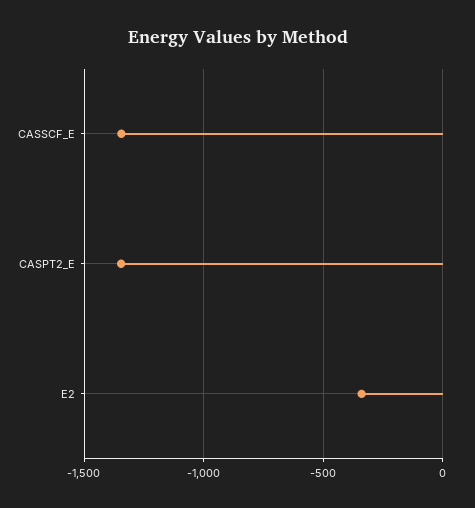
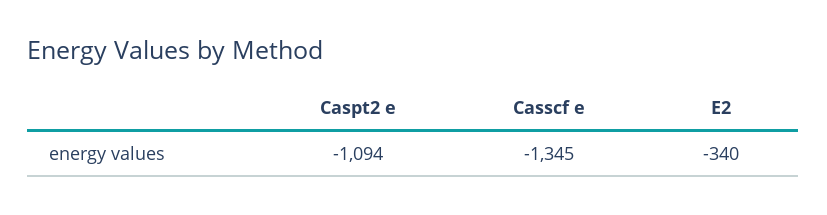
CASPT2_E: -1350 -> -1094

